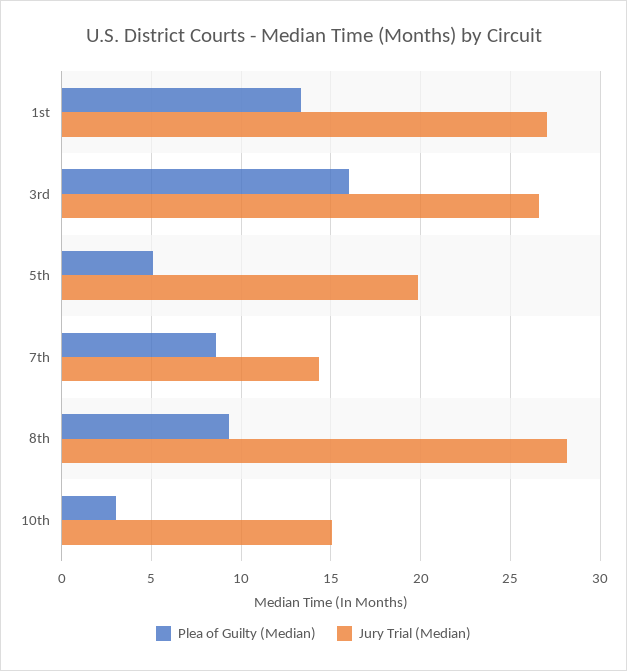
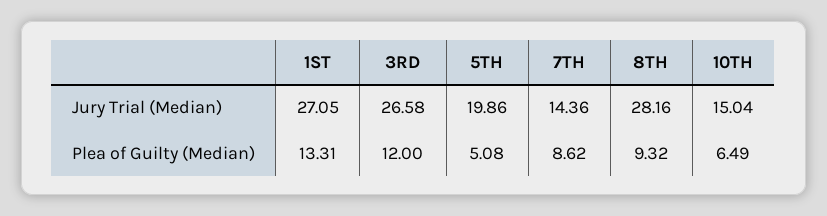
Plea of Guilty (Median), 3rd: 16 -> 12
Plea of Guilty (Median), 10th: 3 -> 6.49

